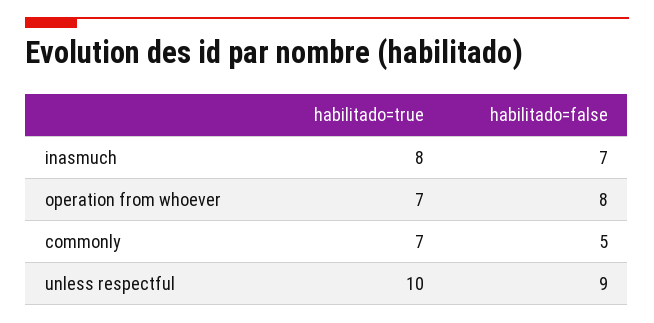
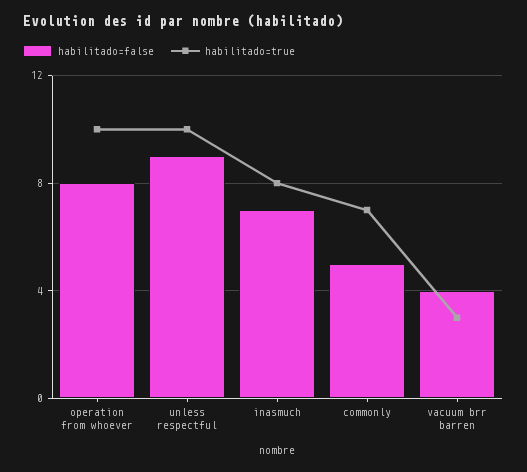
habilitado=true, operation from whoever: 7 -> 10
habilitado=false, vacuum brr barren: none -> 4
habilitado=true, vacuum brr barren: none -> 3

